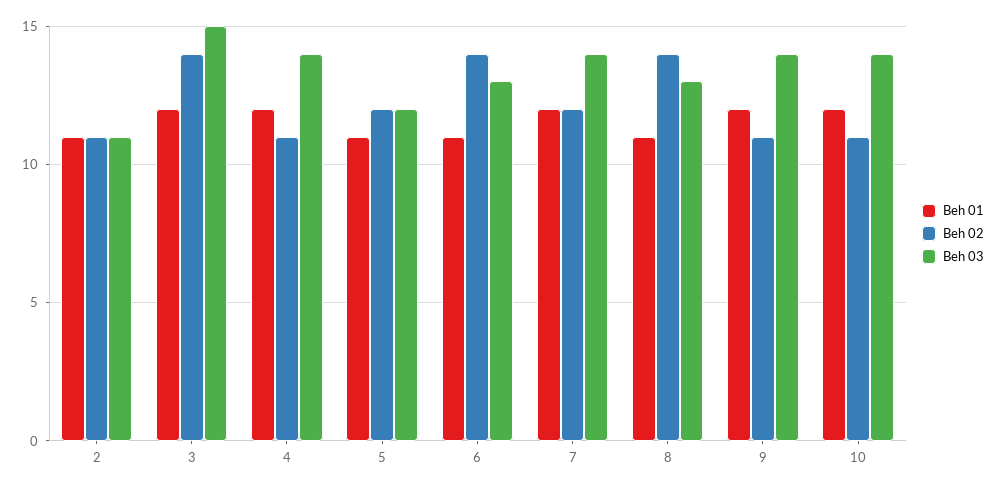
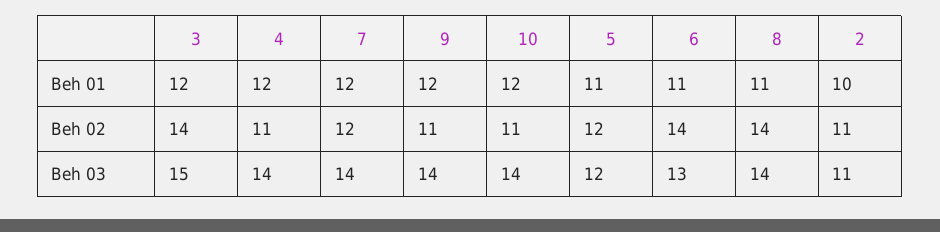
Beh 01, 2: 11 -> 10
Beh 03, 8: 13 -> 14

